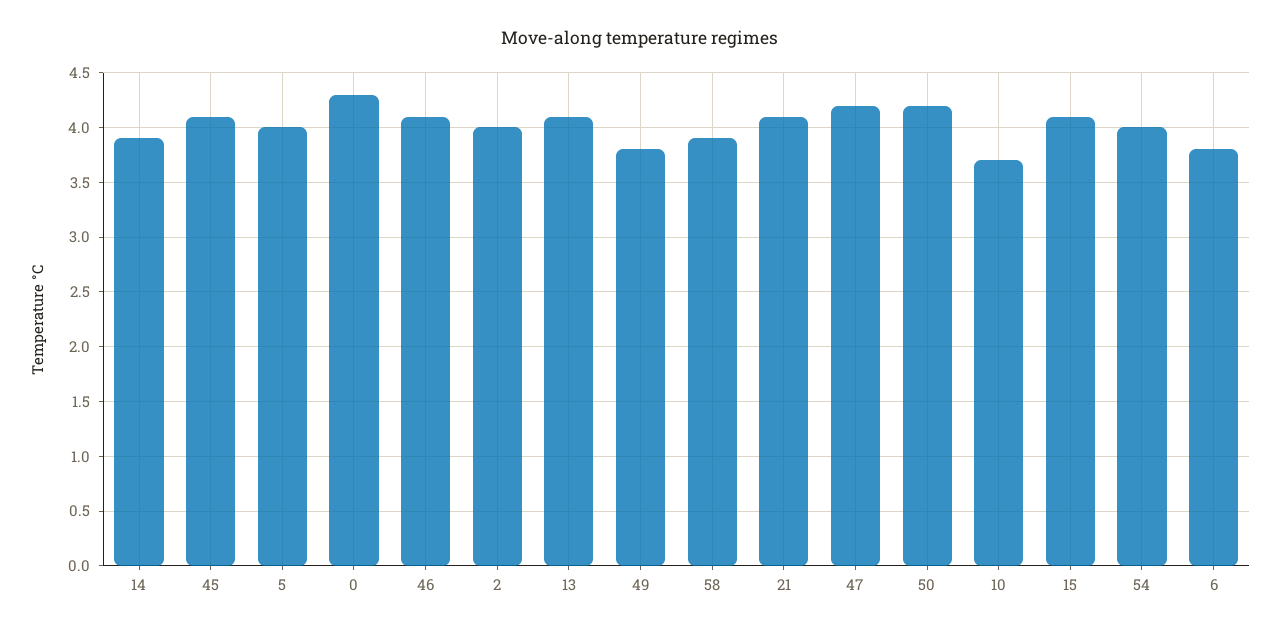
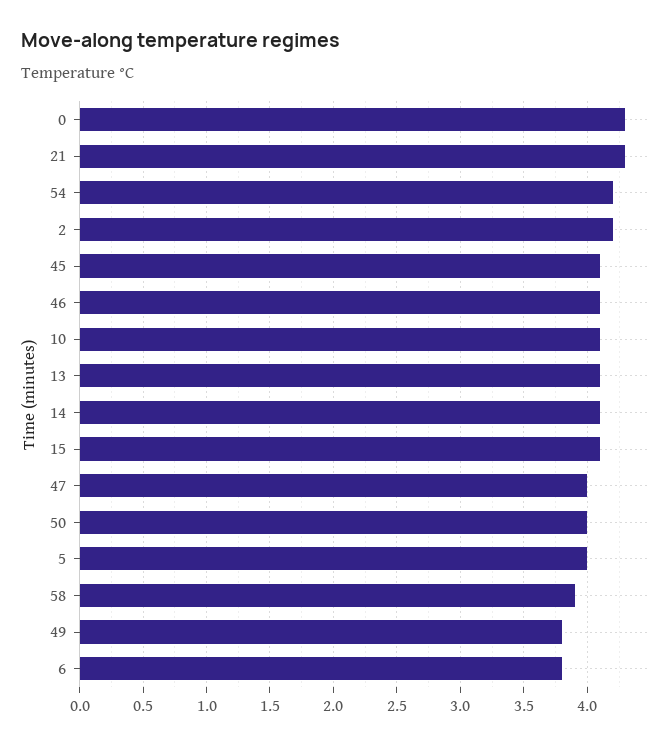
14: 3.9 -> 4.1
2: 4 -> 4.2
21: 4.1 -> 4.3
47: 4.2 -> 4
50: 4.2 -> 4
10: 3.7 -> 4.1
54: 4 -> 4.2

